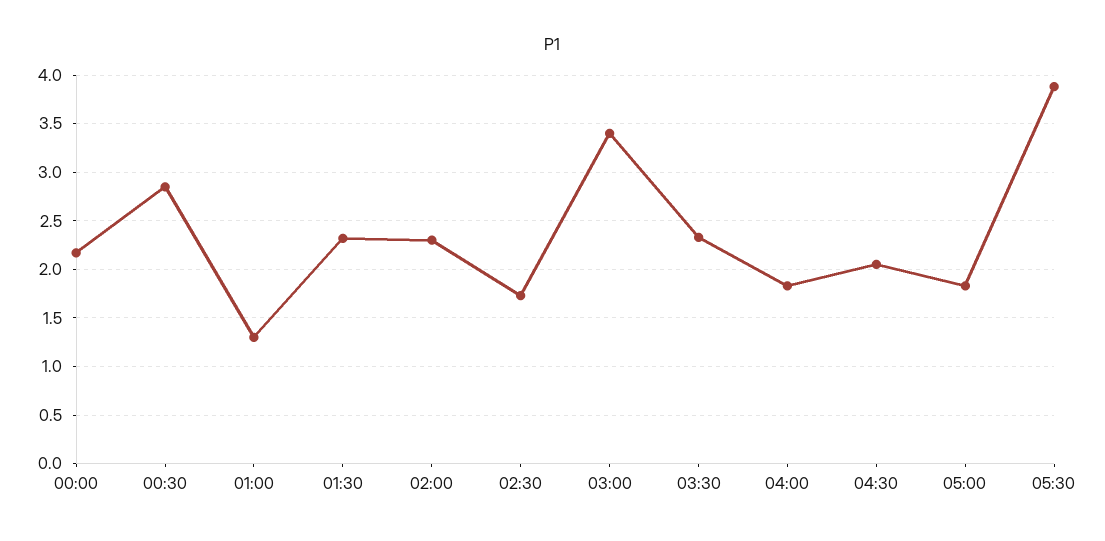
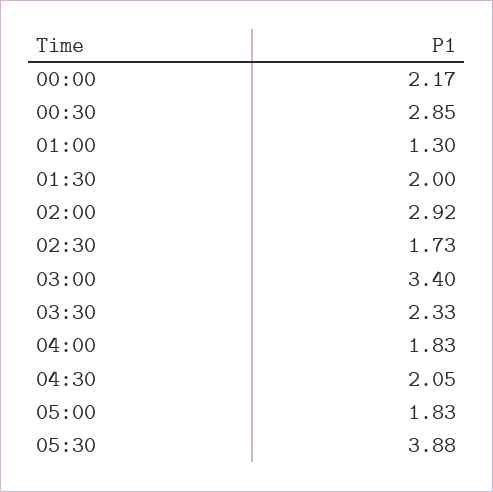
01:30: 2.3 -> 2
02:00: 2.3 -> 2.92

